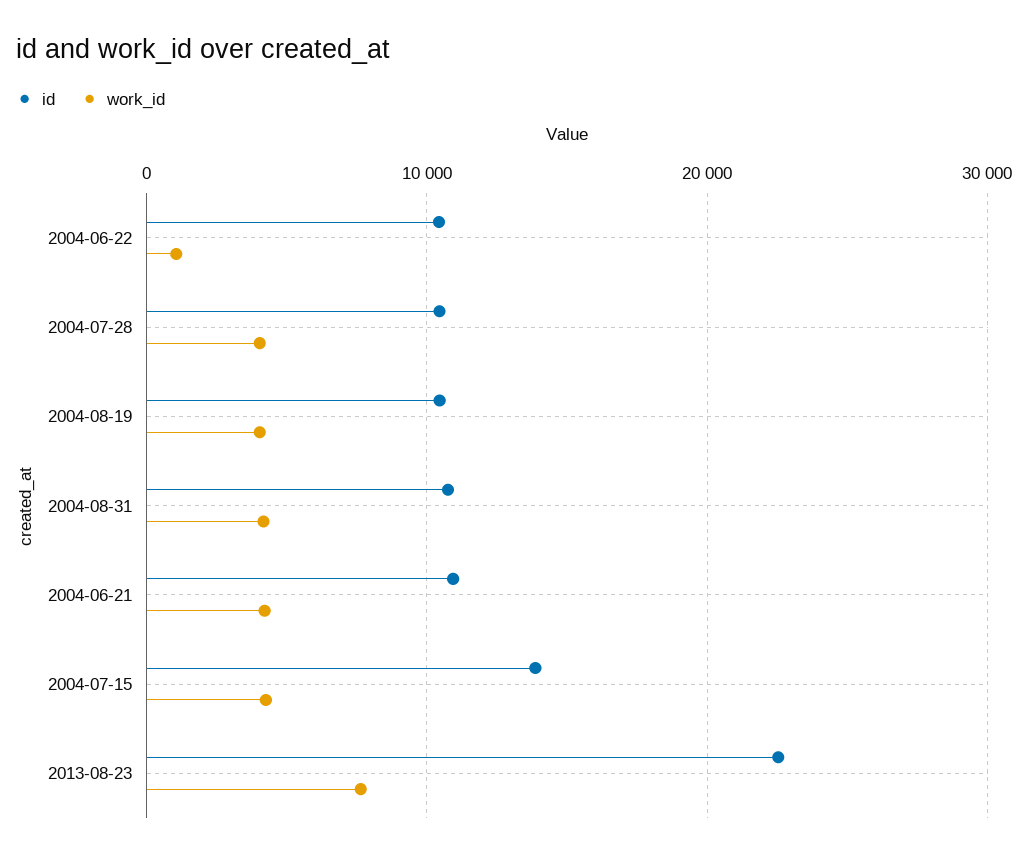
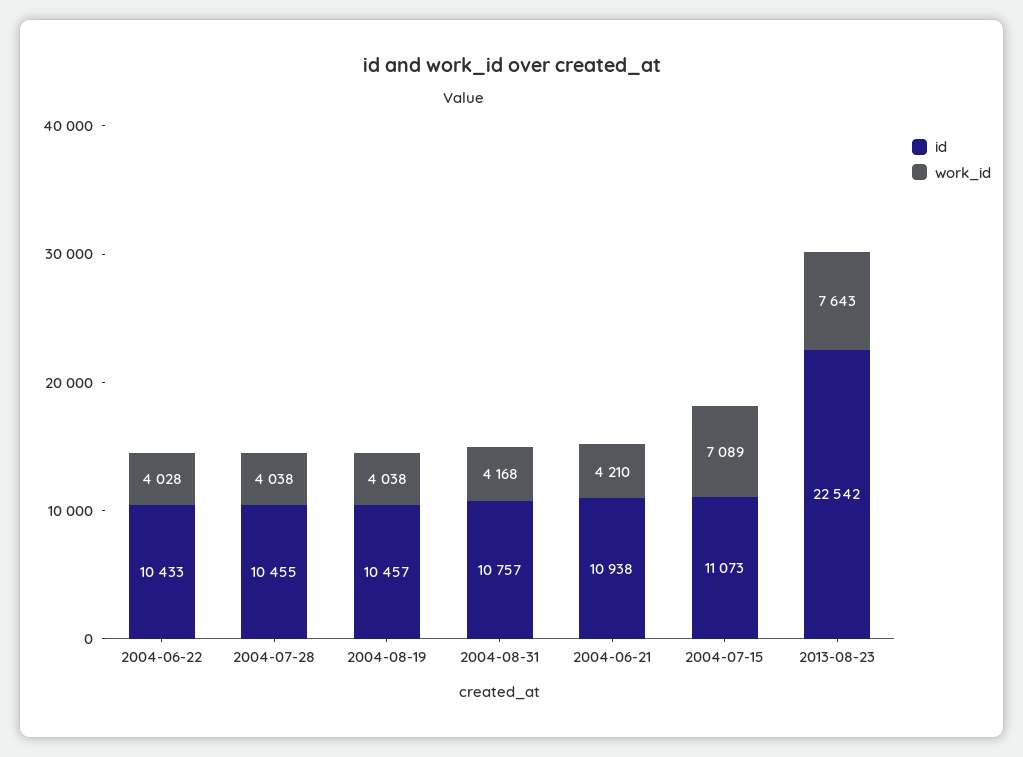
work_id, 2004-06-22: 1000 -> 4028
id, 2004-07-15: 14000 -> 11073
work_id, 2004-07-15: 4000 -> 7089

